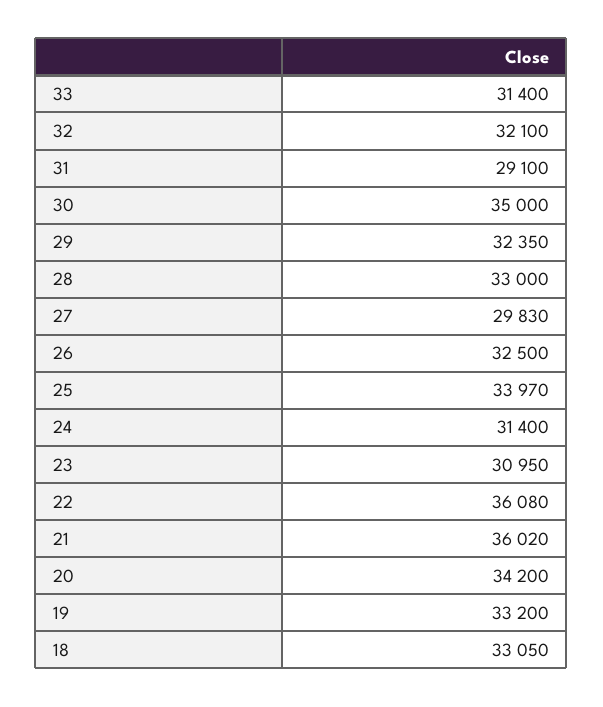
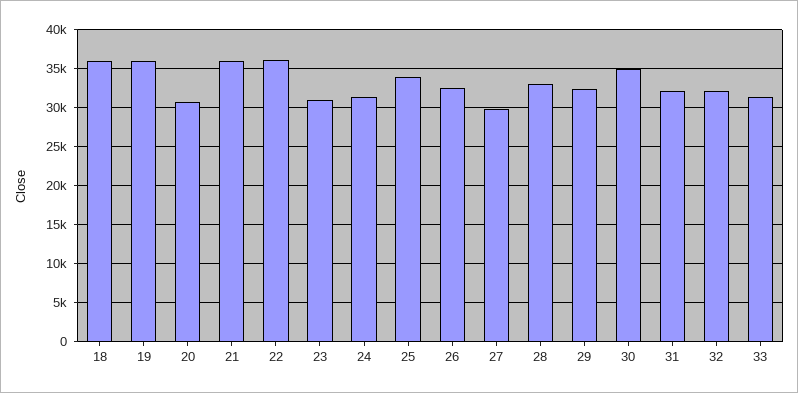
31: 29100 -> 32000
20: 34200 -> 31000
19: 33200 -> 36000
18: 33050 -> 36000

